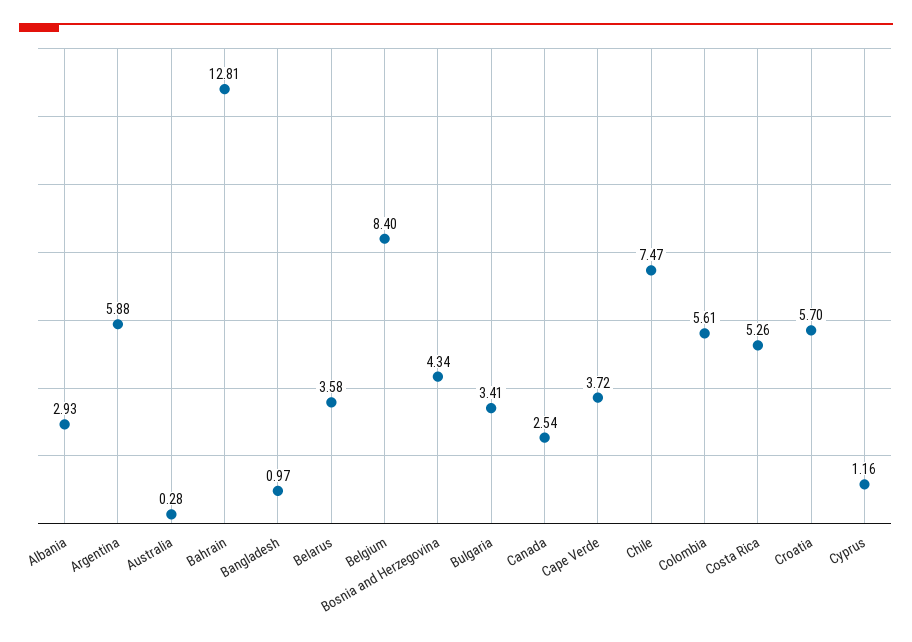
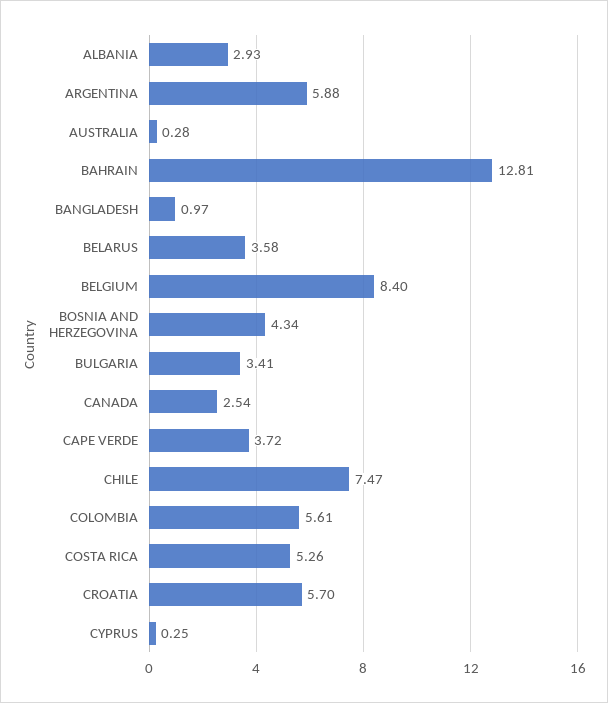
Cyprus: 1.16 -> 0.25

